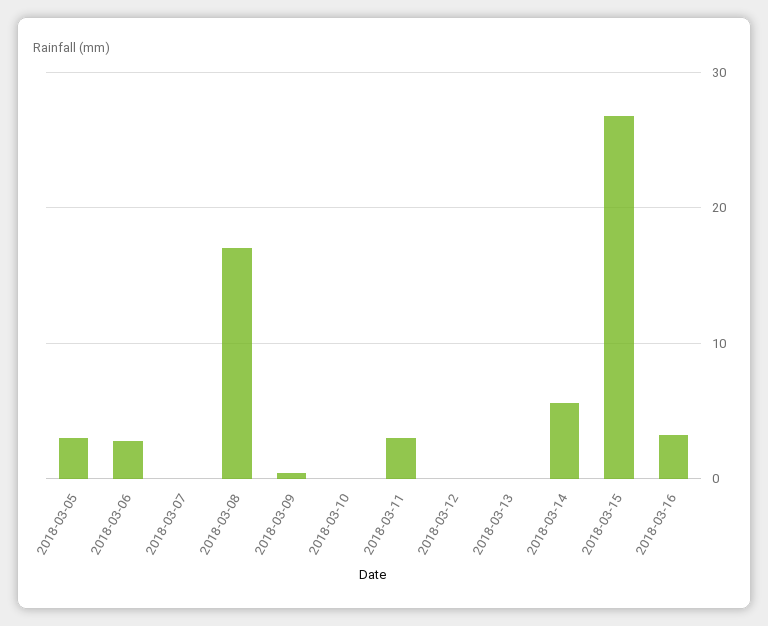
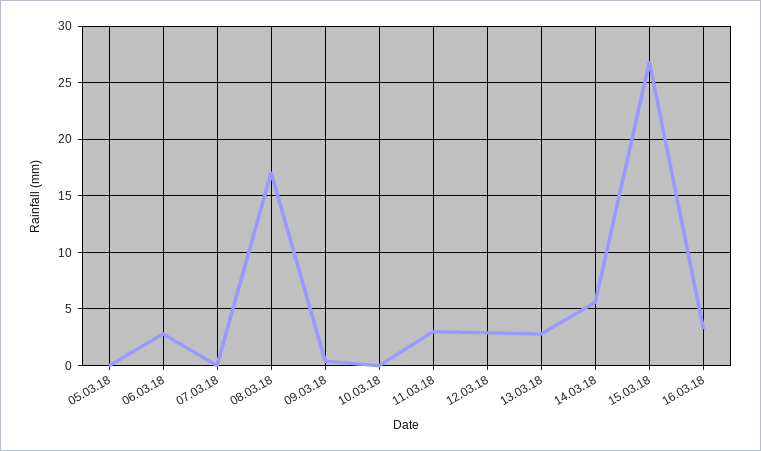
2018-03-05: 3 -> 0
2018-03-12: 0 -> 3
2018-03-13: 0 -> 3

